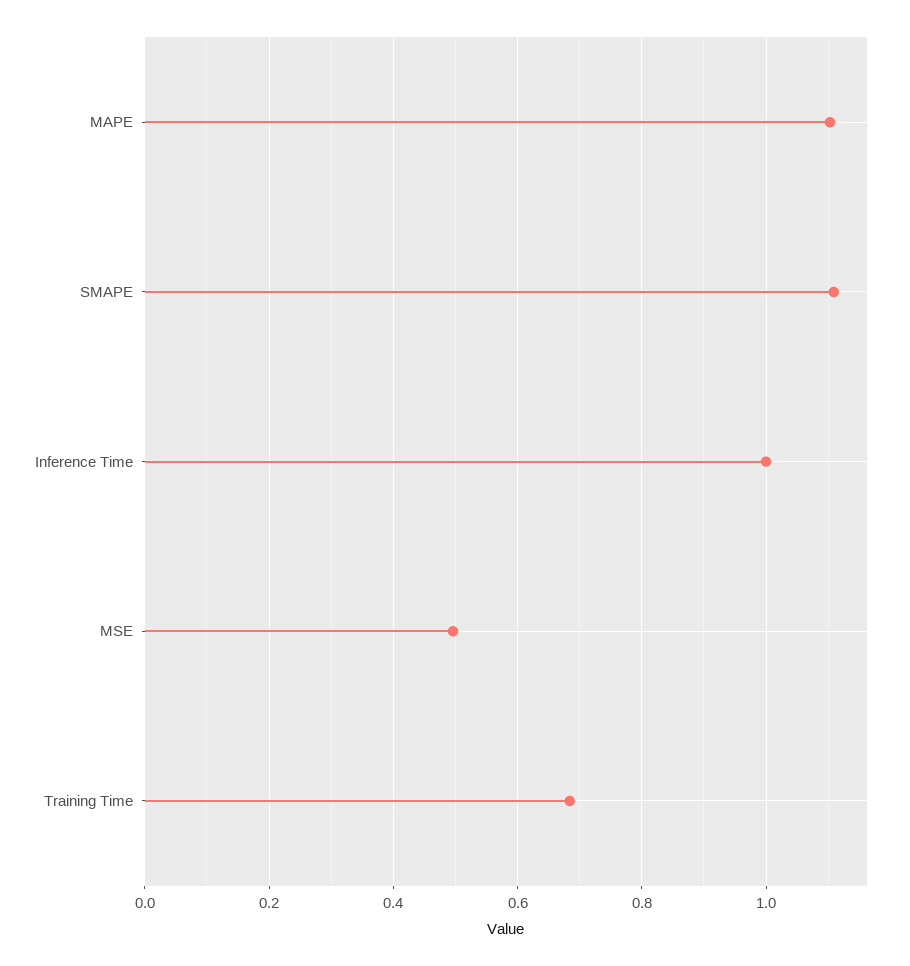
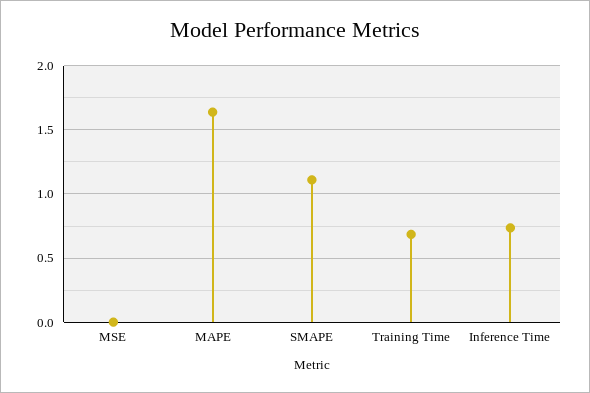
MAPE: 1.1 -> 1.65
Inference Time: 1 -> 0.75
MSE: 0.5 -> 0

